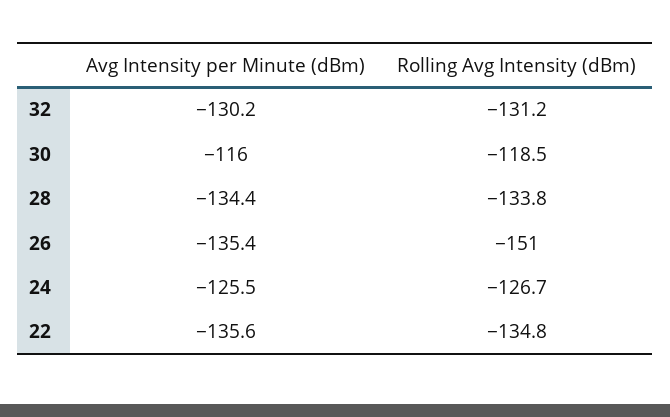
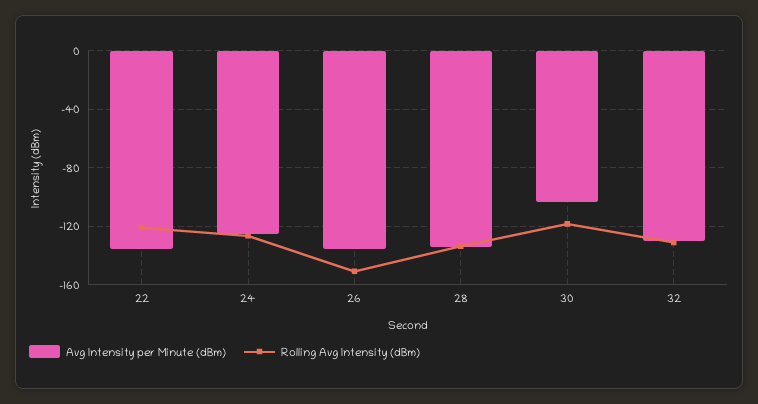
Avg Intensity per Minute (dBm), 30: -116 -> -105
Rolling Avg Intensity (dBm), 22: -134.8 -> -120

